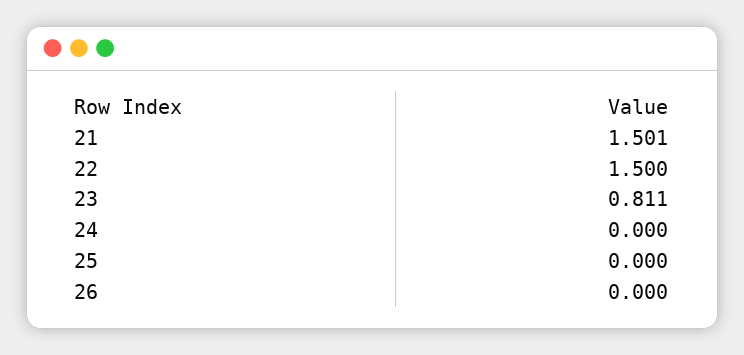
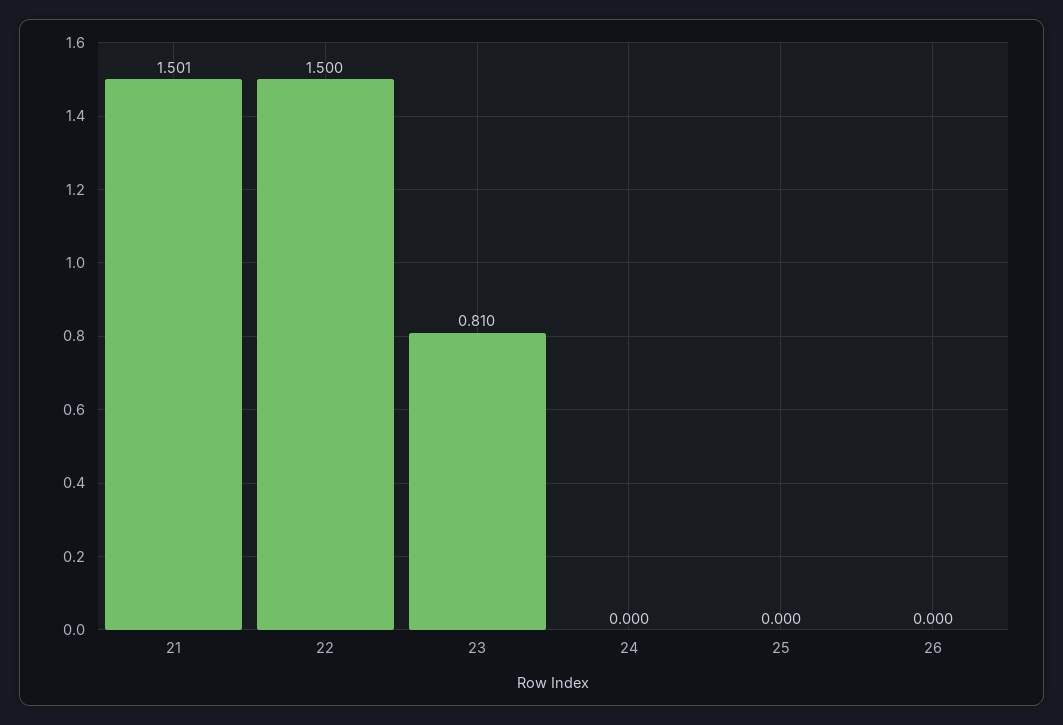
23: 0.811 -> 0.81

